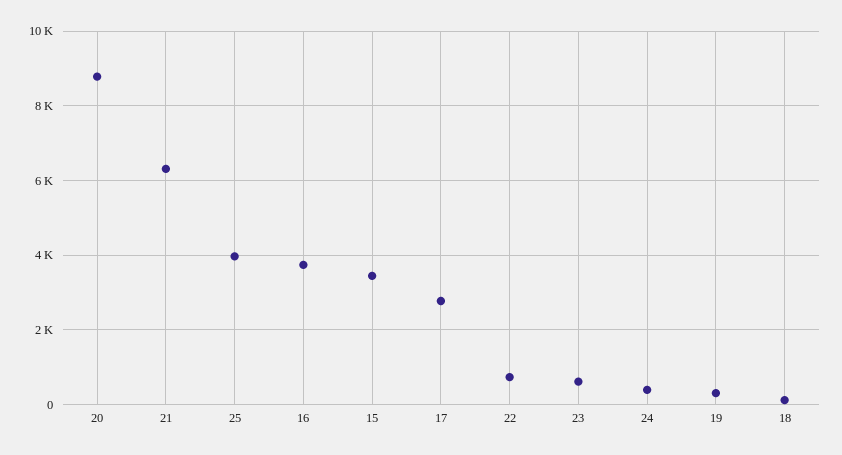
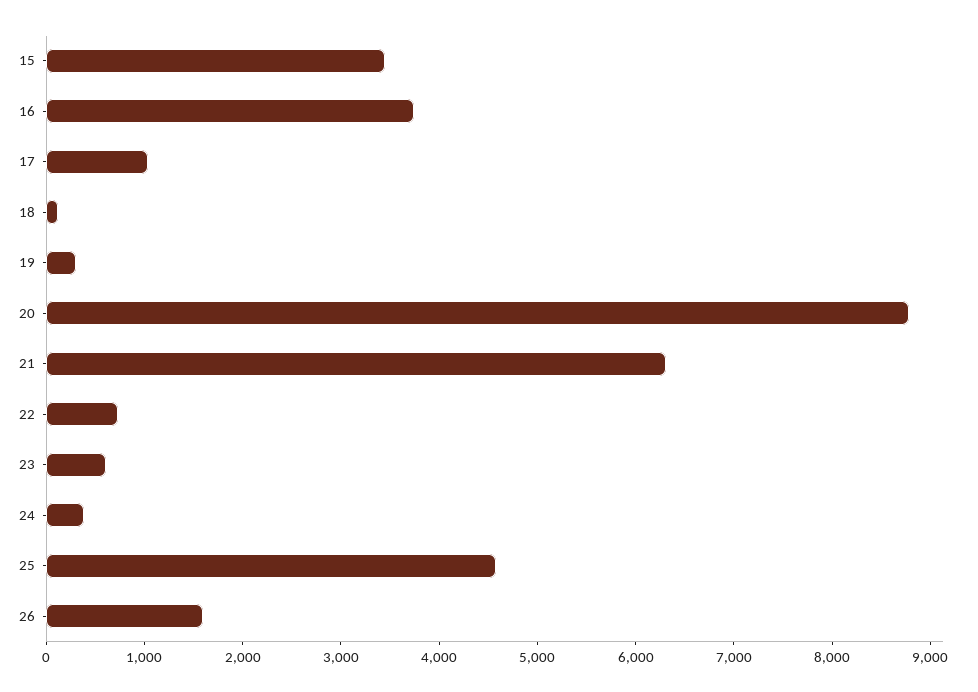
25: 4000 -> 4600
17: 2800 -> 1000
26: none -> 1600

